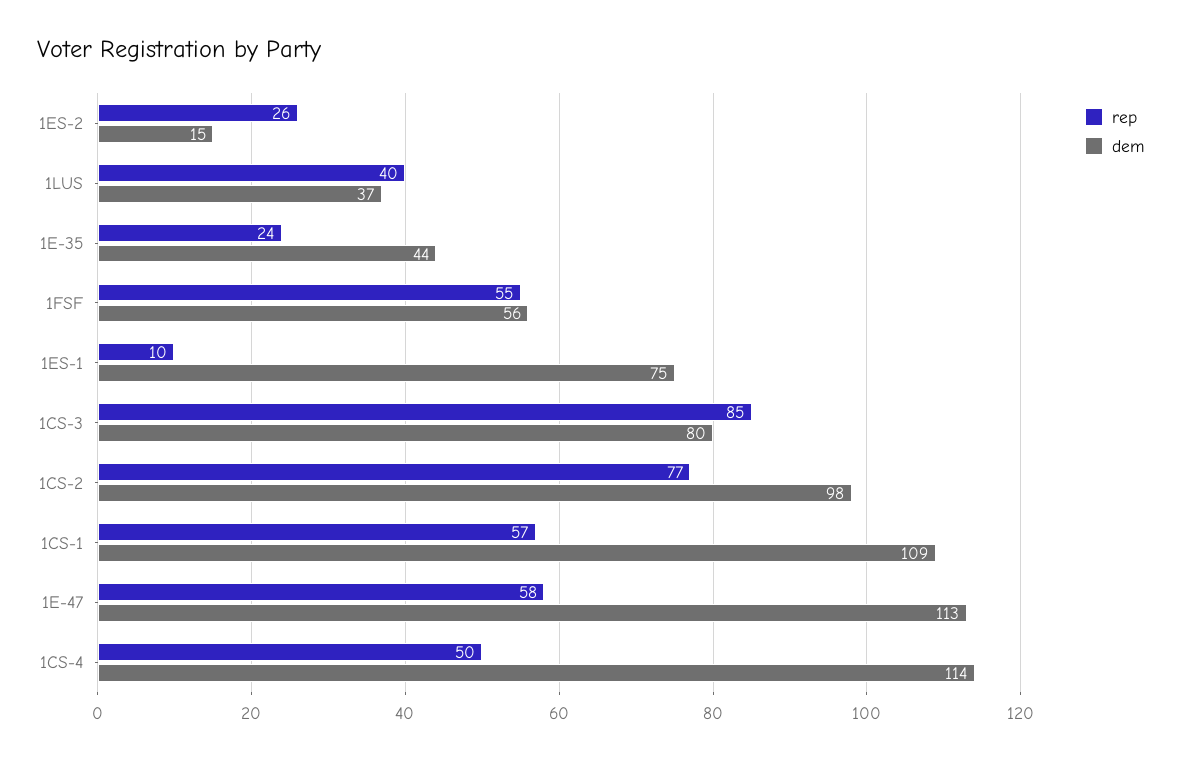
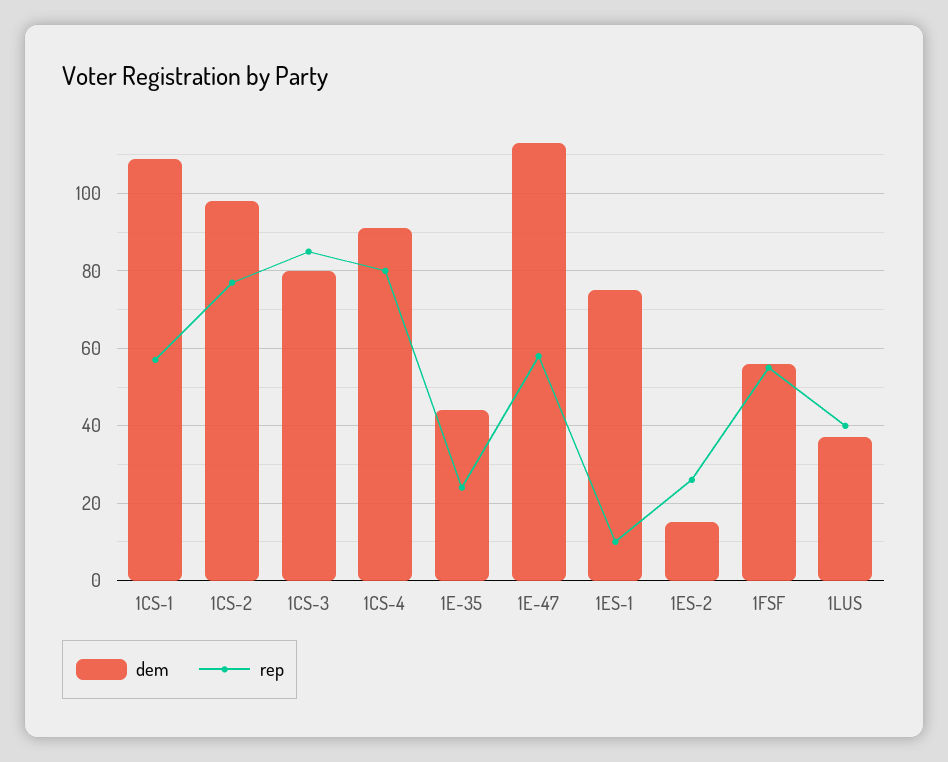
rep, 1CS-4: 50 -> 80
dem, 1CS-4: 114 -> 90

